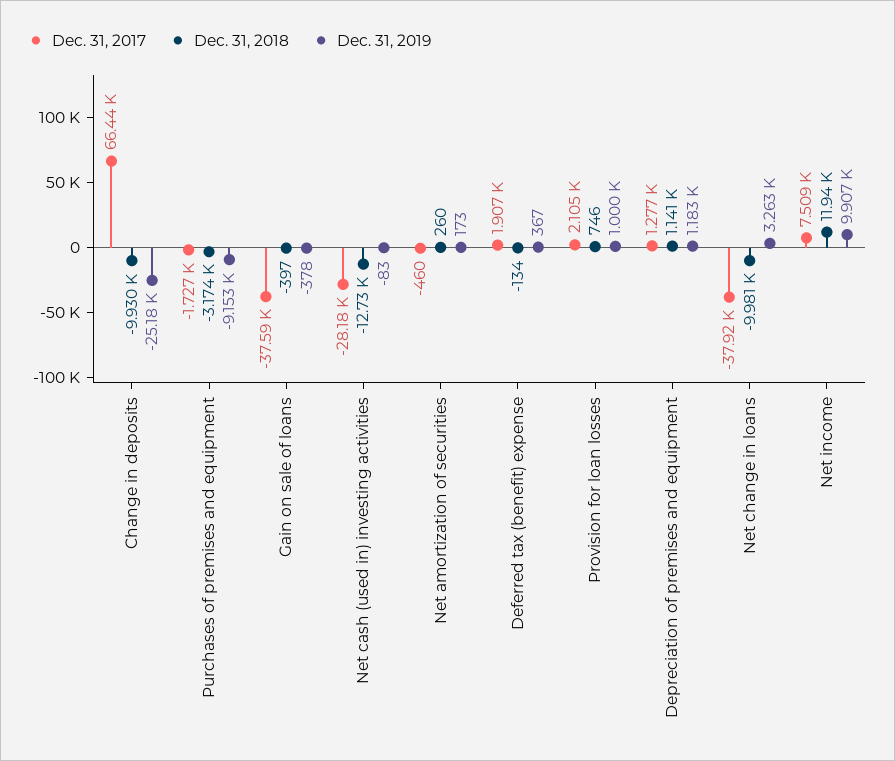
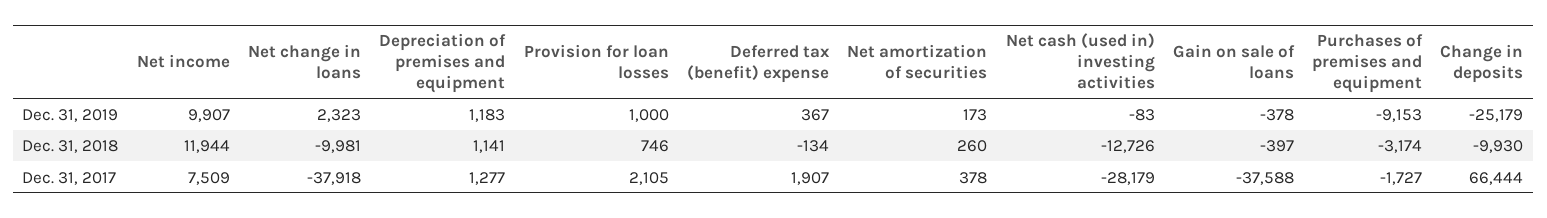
Dec. 31, 2017, Net amortization of securities: -460 -> 378
Dec. 31, 2019, Net change in loans: 3263 -> 2323

